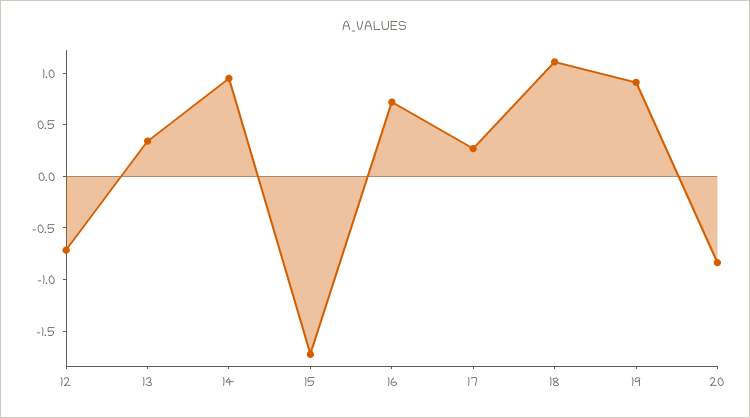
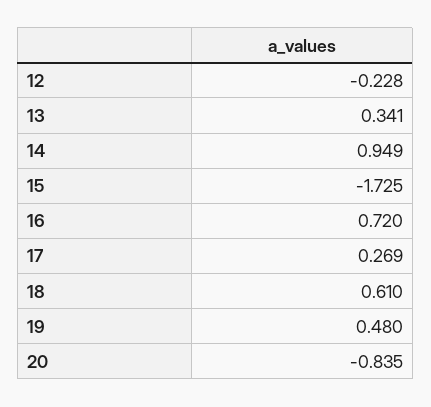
12: -0.7 -> -0.228
18: 1.1 -> 0.61
19: 0.9 -> 0.48

